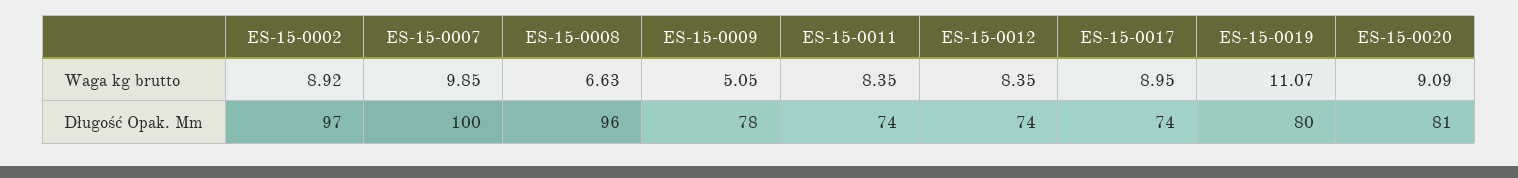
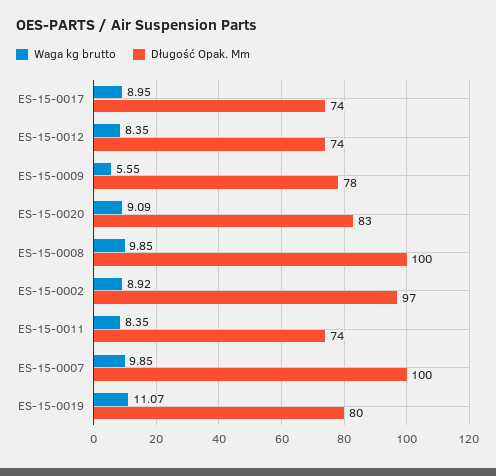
Waga kg brutto, ES-15-0008: 6.63 -> 9.85
Waga kg brutto, ES-15-0009: 5.05 -> 5.55
Długość Opak. Mm, ES-15-0008: 96 -> 100
Długość Opak. Mm, ES-15-0020: 81 -> 83

